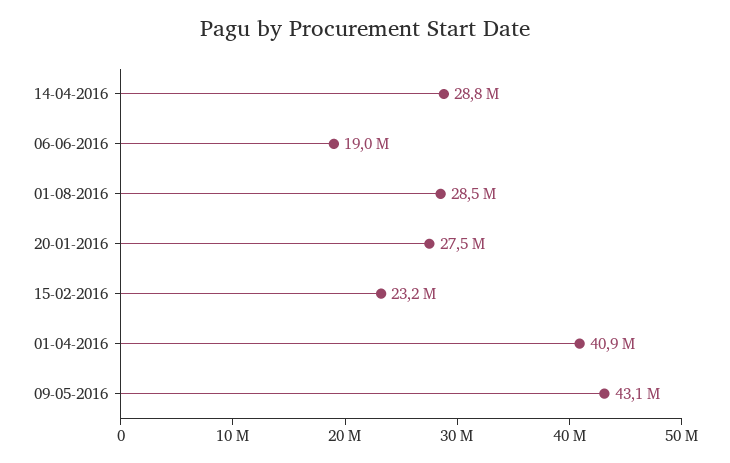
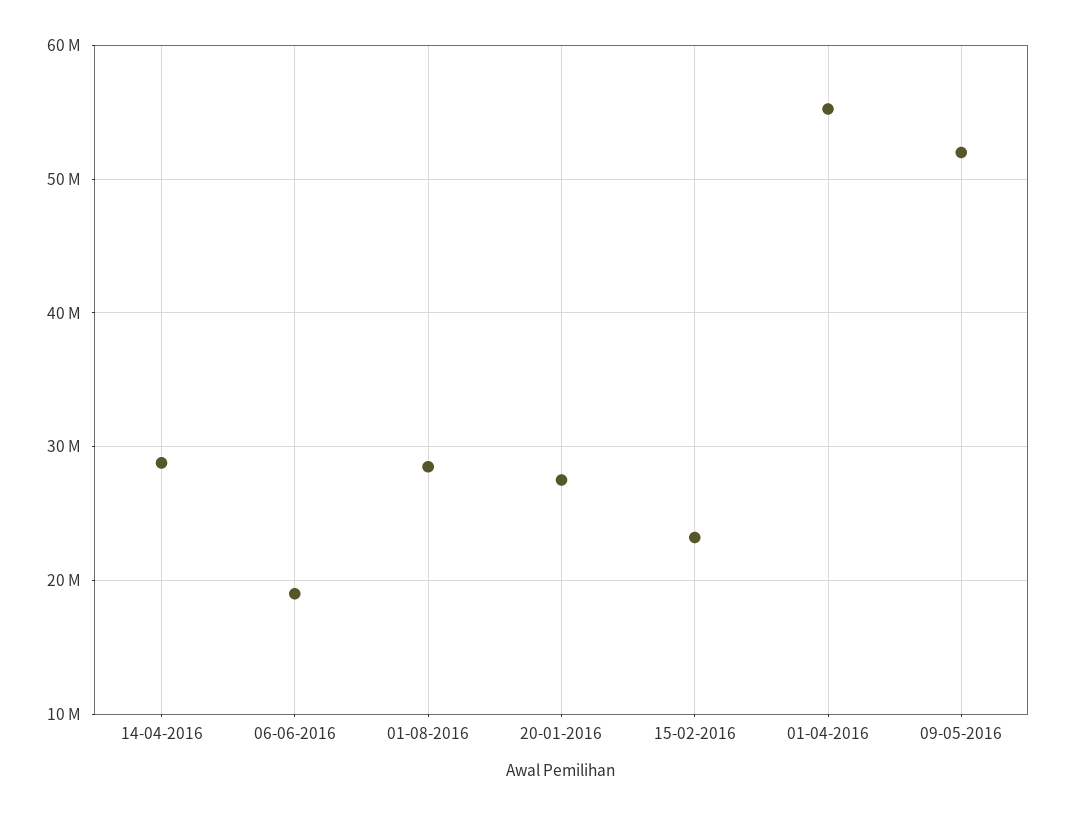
01-04-2016: 40900000 -> 55000000
09-05-2016: 43100000 -> 52000000

